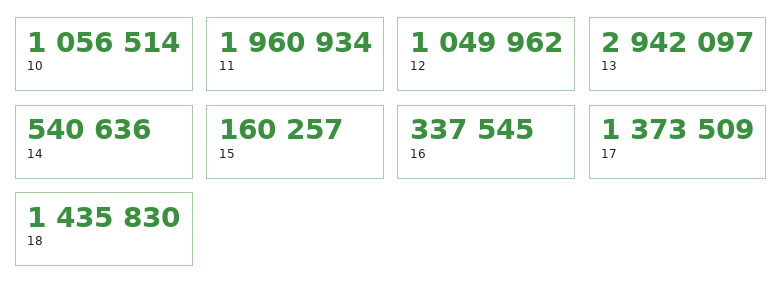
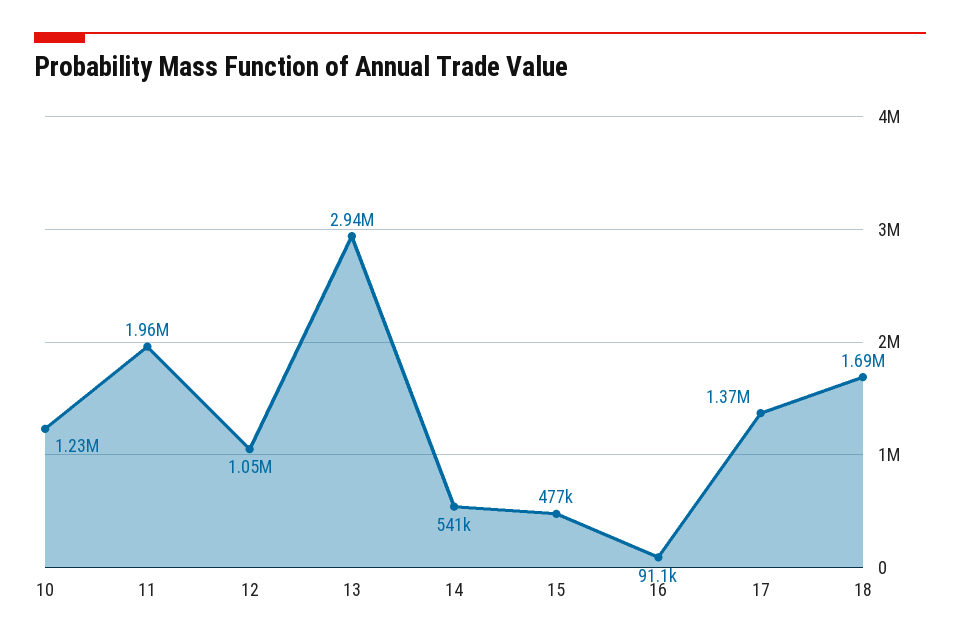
10: 1056514 -> 1230000
15: 160257 -> 477000
16: 337545 -> 91100
18: 1435830 -> 1690000

